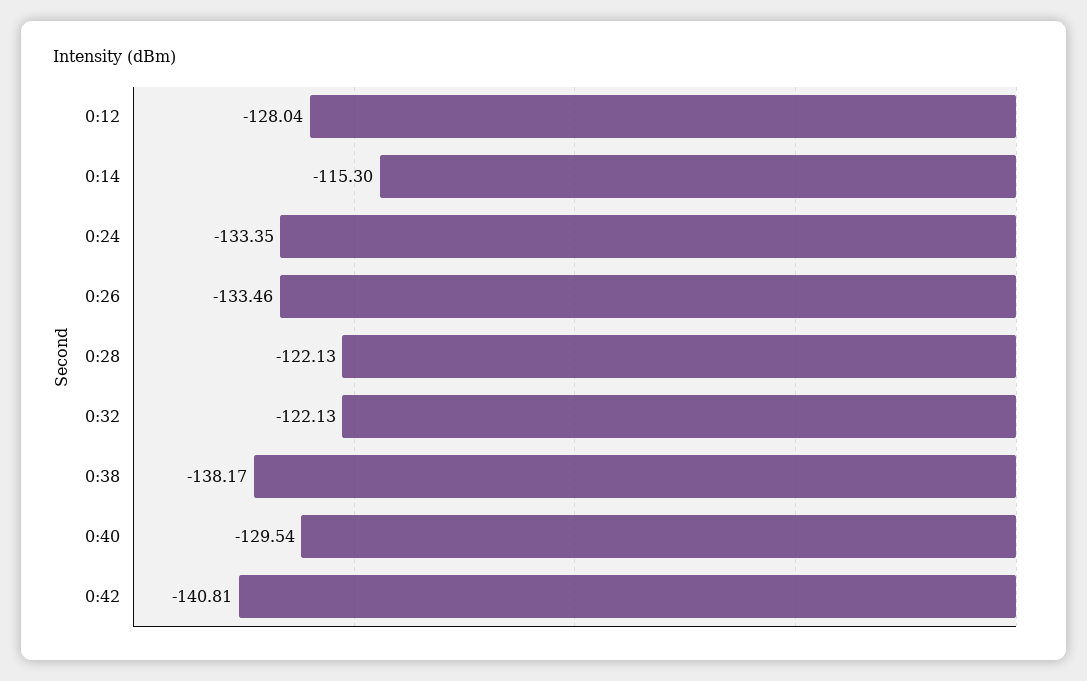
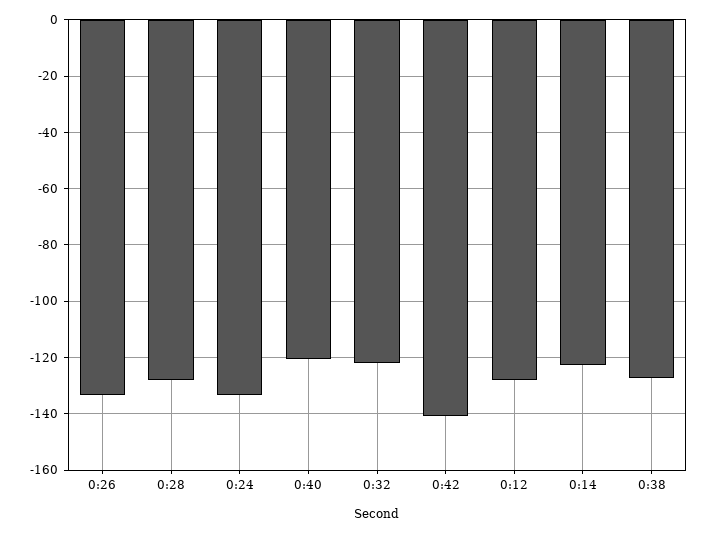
0:14: -115.3 -> -122.5
0:28: -122.13 -> -127.5
0:38: -138.17 -> -127.5
0:40: -129.54 -> -120

